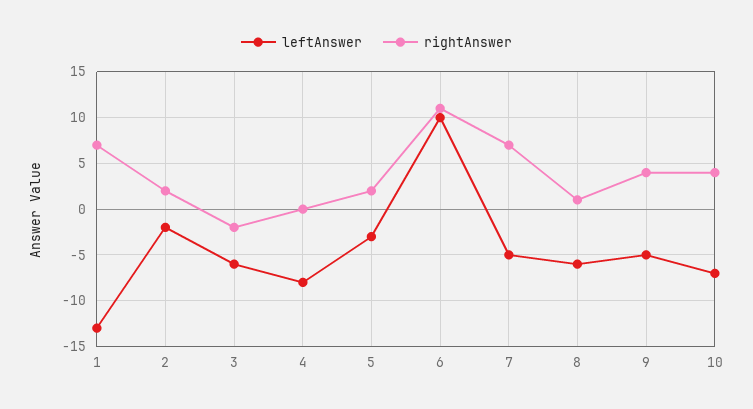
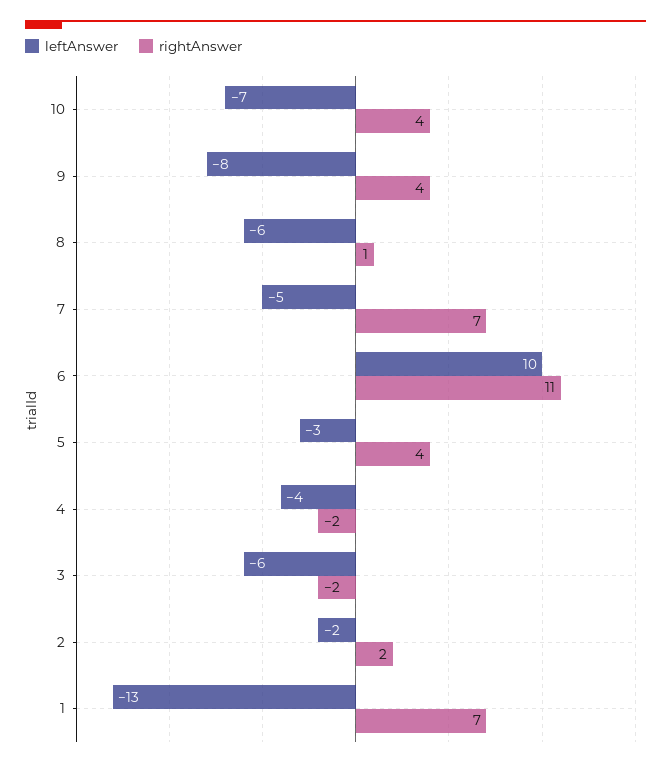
leftAnswer, 4: -8 -> -4
rightAnswer, 4: 0 -> -2
rightAnswer, 5: 2 -> 4
leftAnswer, 9: -5 -> -8

